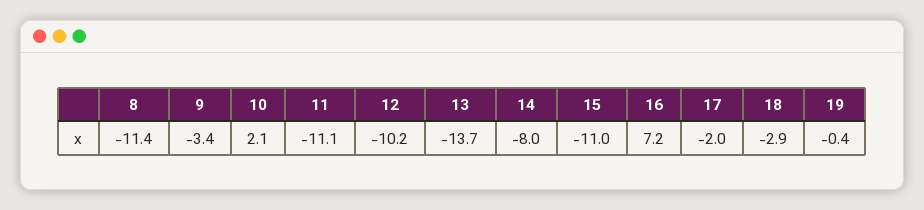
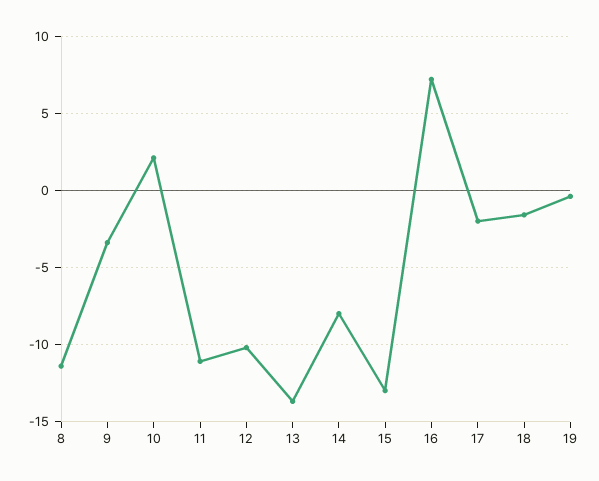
15: -11 -> -13
18: -2.9 -> -1.5

